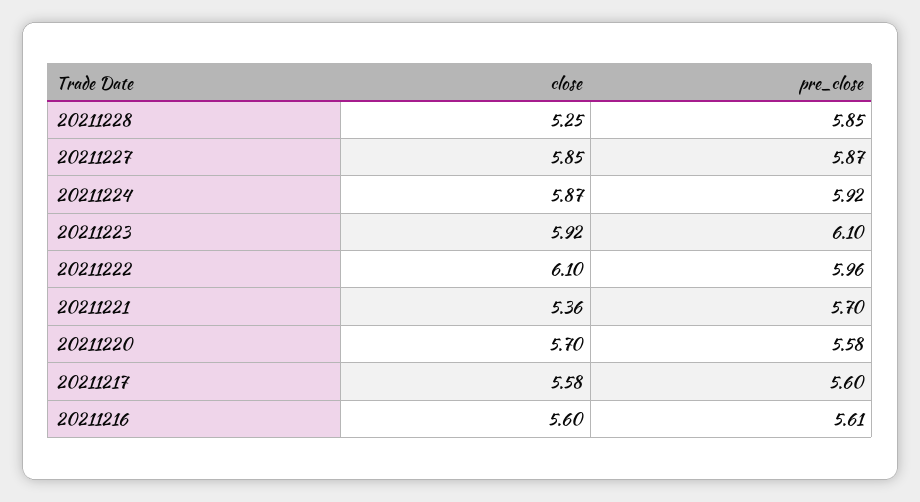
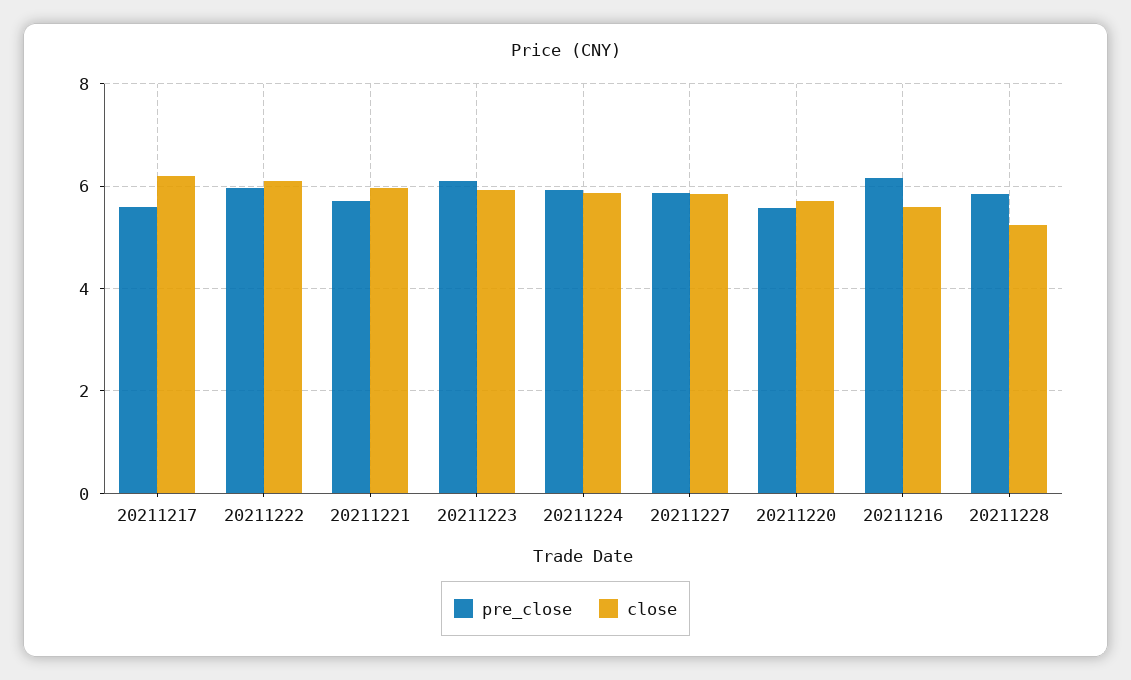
close, 20211221: 5.36 -> 6
close, 20211217: 5.58 -> 6.2
pre_close, 20211216: 5.61 -> 6.2

